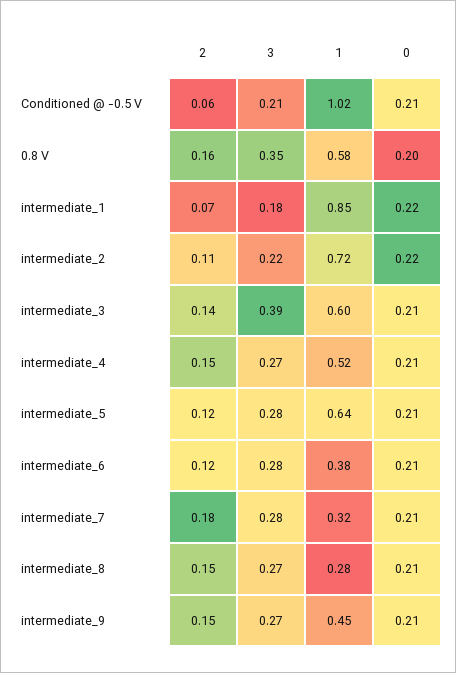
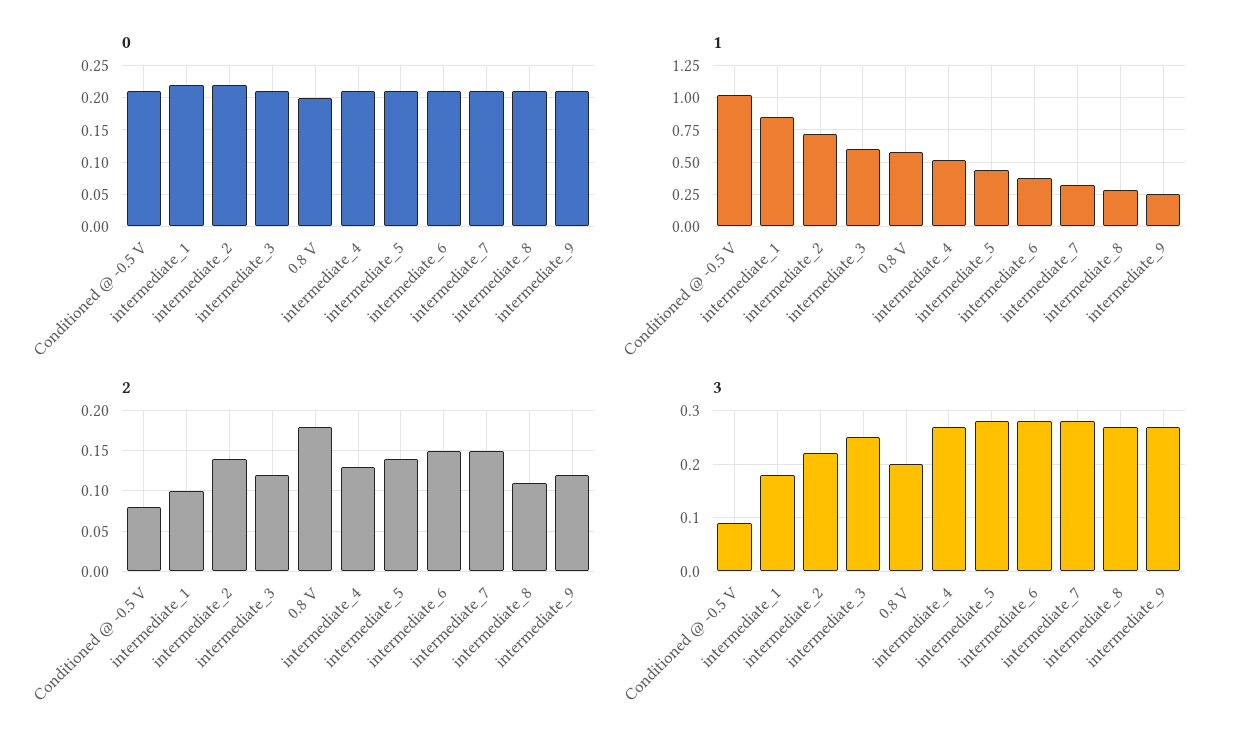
2, Conditioned @ -0.5 V: 0.06 -> 0.08
3, Conditioned @ -0.5 V: 0.21 -> 0.1
2, 0.8 V: 0.16 -> 0.18
3, 0.8 V: 0.35 -> 0.2
2, intermediate_1: 0.07 -> 0.1
2, intermediate_2: 0.11 -> 0.14
2, intermediate_3: 0.14 -> 0.12
3, intermediate_3: 0.39 -> 0.25
2, intermediate_4: 0.15 -> 0.13
2, intermediate_5: 0.12 -> 0.14
1, intermediate_5: 0.64 -> 0.45
2, intermediate_6: 0.12 -> 0.15
2, intermediate_7: 0.18 -> 0.15
2, intermediate_8: 0.15 -> 0.11
2, intermediate_9: 0.15 -> 0.12
1, intermediate_9: 0.45 -> 0.25

